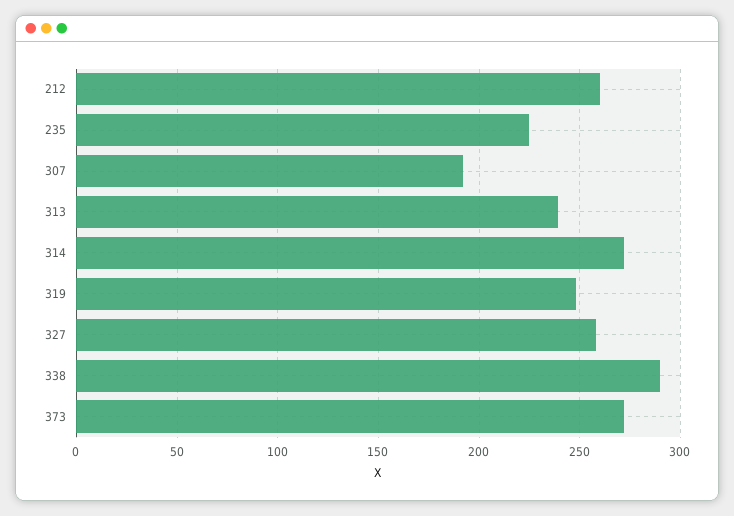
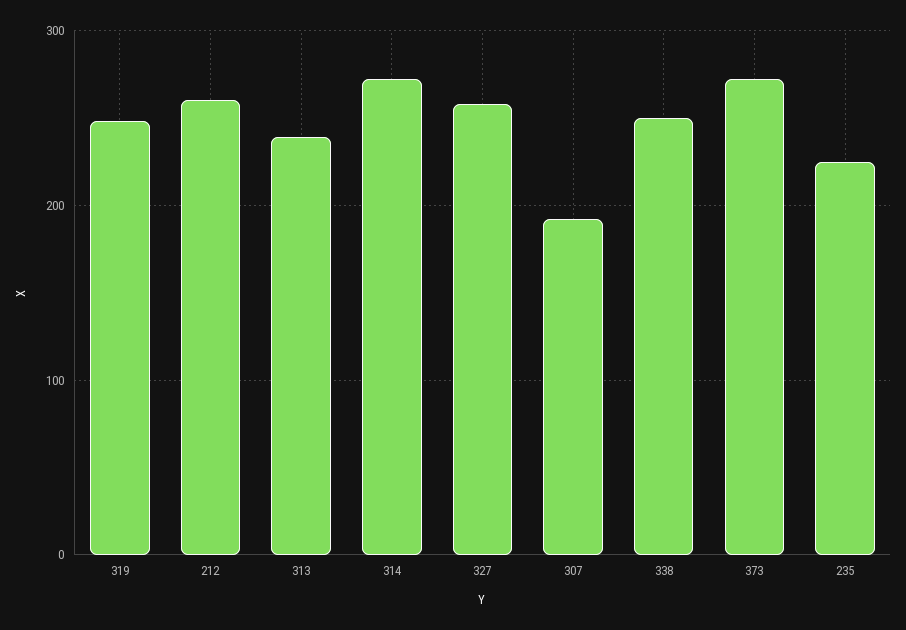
338: 290 -> 250

